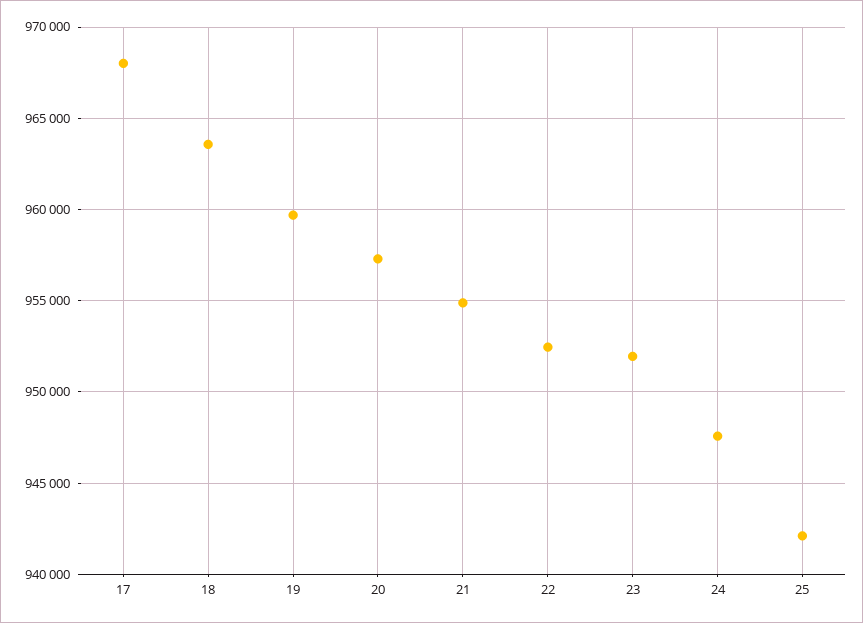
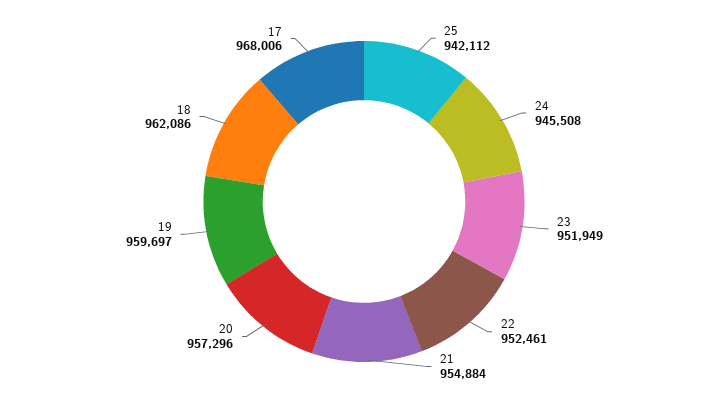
18: 963500 -> 962086
24: 947500 -> 945508

